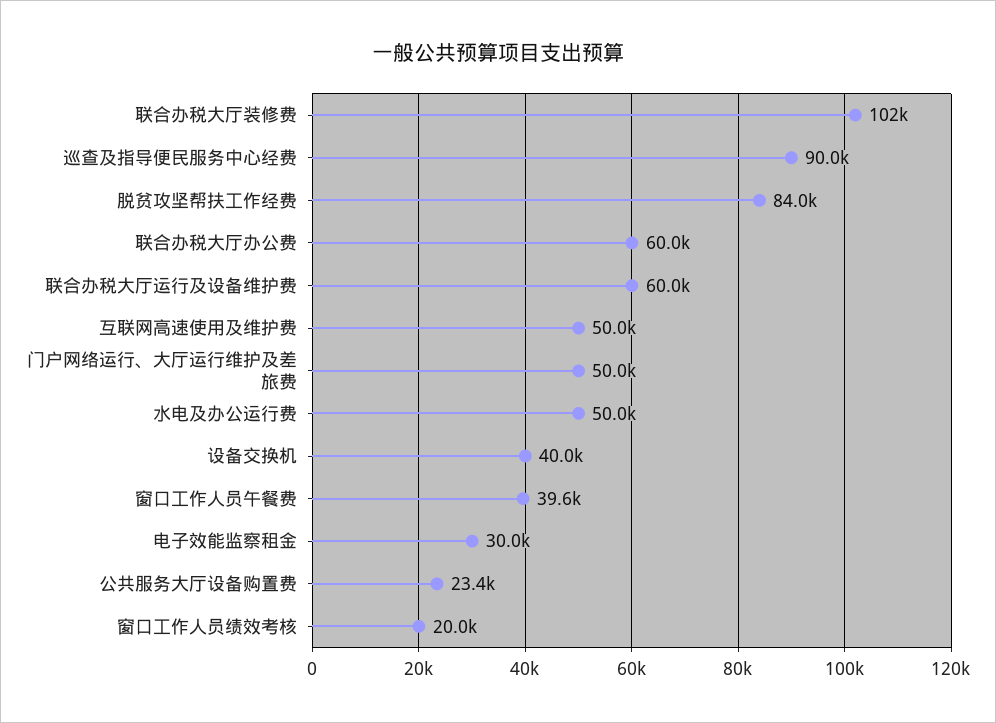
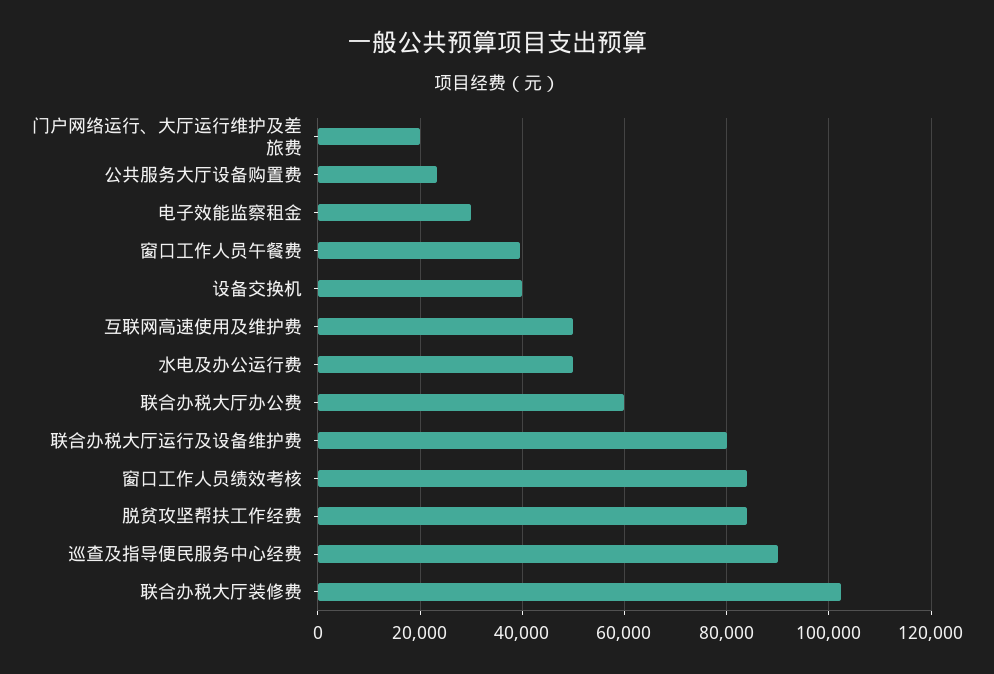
联合办税大厅运行及设备维护费: 60000 -> 80000
门户网络运行、大厅运行维护及差旅费: 50000 -> 20000
窗口工作人员绩效考核: 20000 -> 84000

